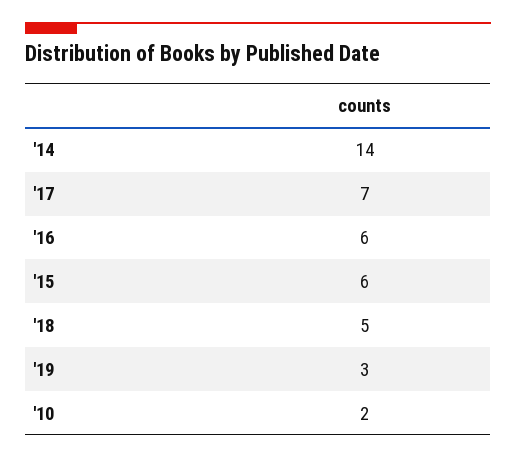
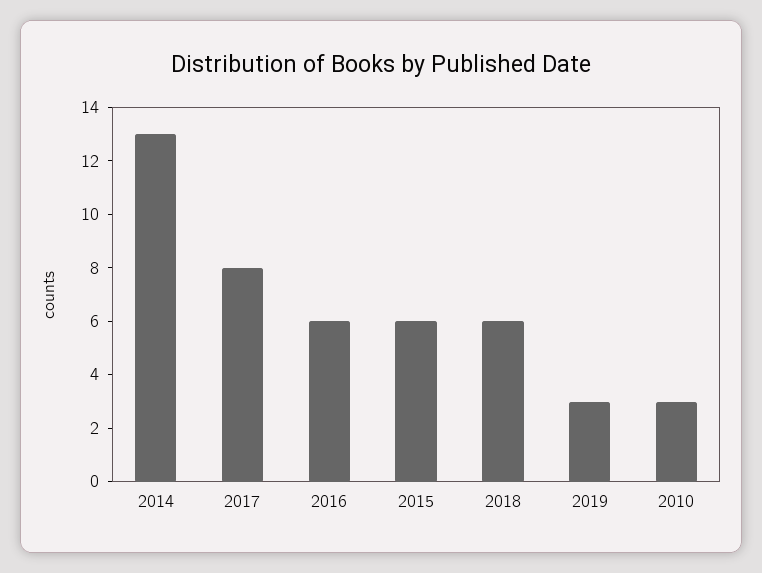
'14: 14 -> 13
'17: 7 -> 8
'18: 5 -> 6
'10: 2 -> 3

